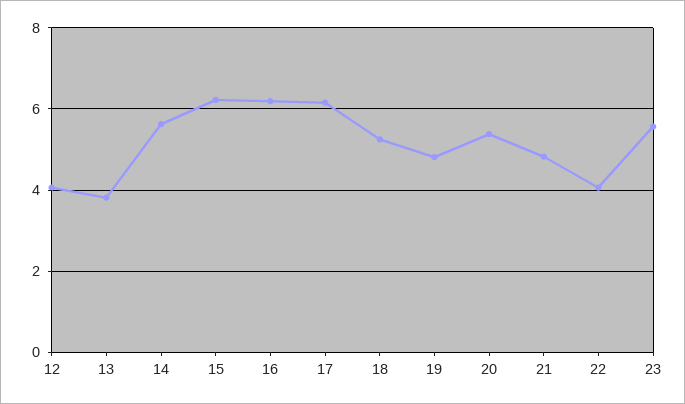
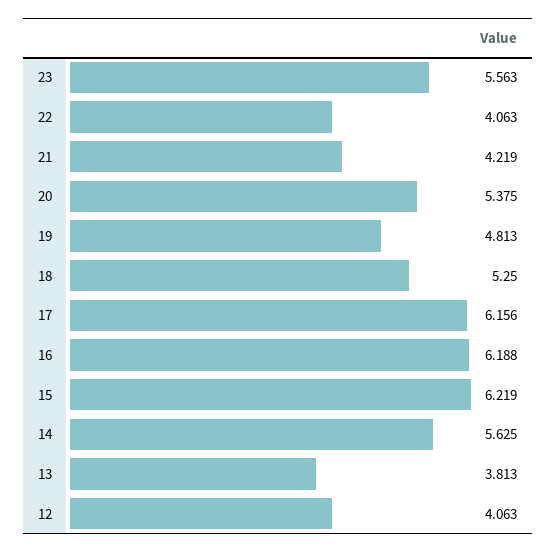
21: 4.8 -> 4.219

